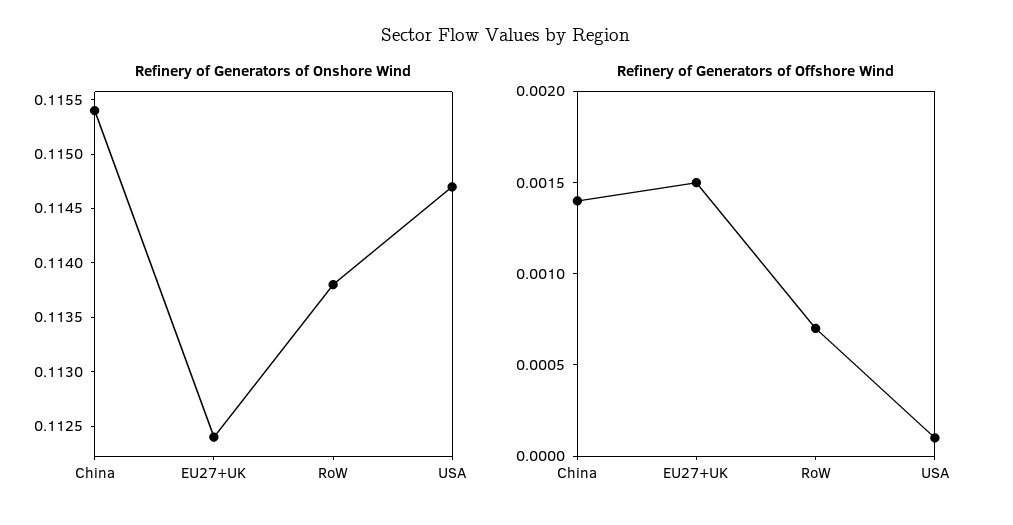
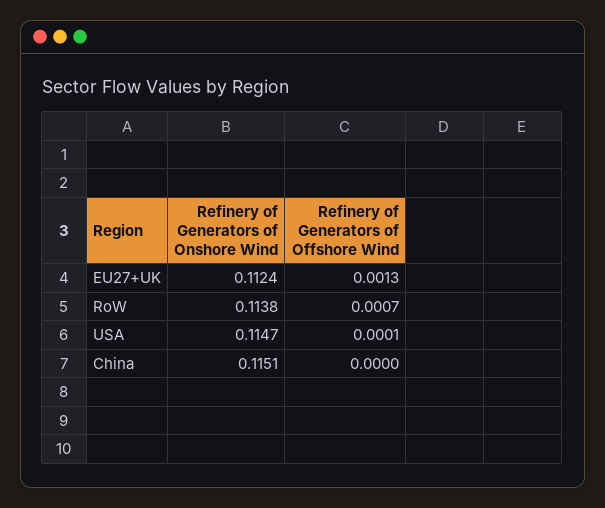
Refinery of Generators of Onshore Wind, China: 0.1154 -> 0.1151
Refinery of Generators of Offshore Wind, China: 0.0014 -> 0
Refinery of Generators of Offshore Wind, EU27+UK: 0.0015 -> 0.0013

